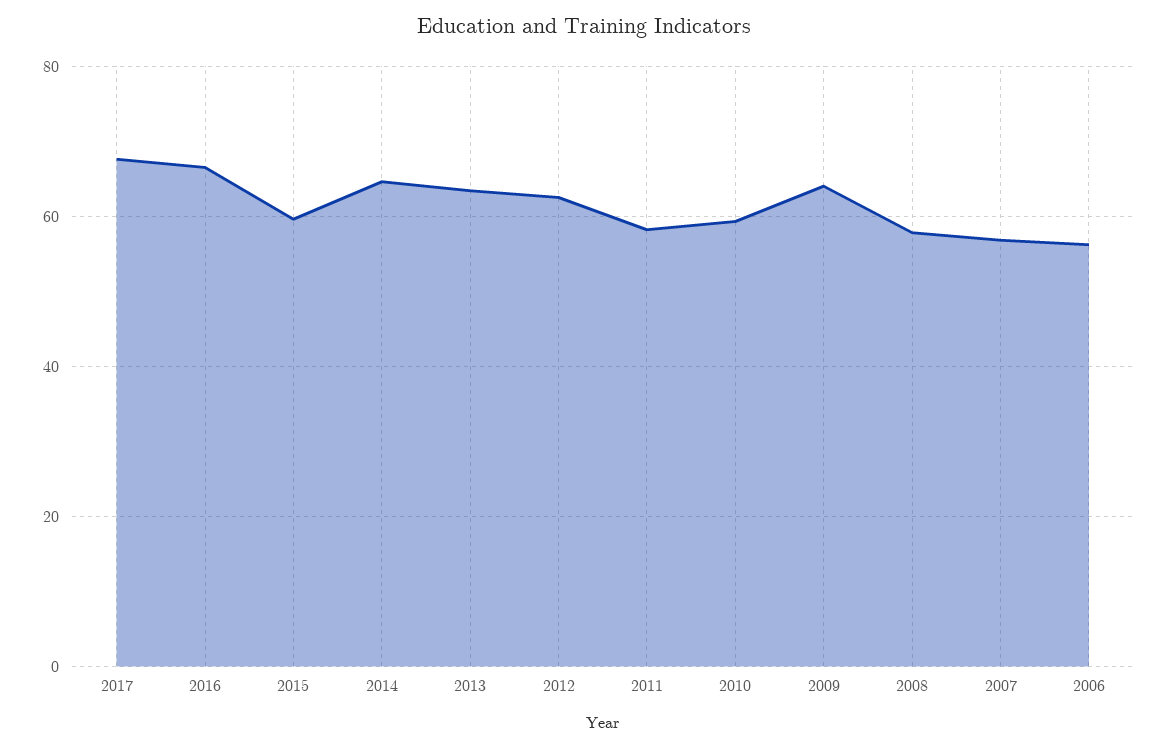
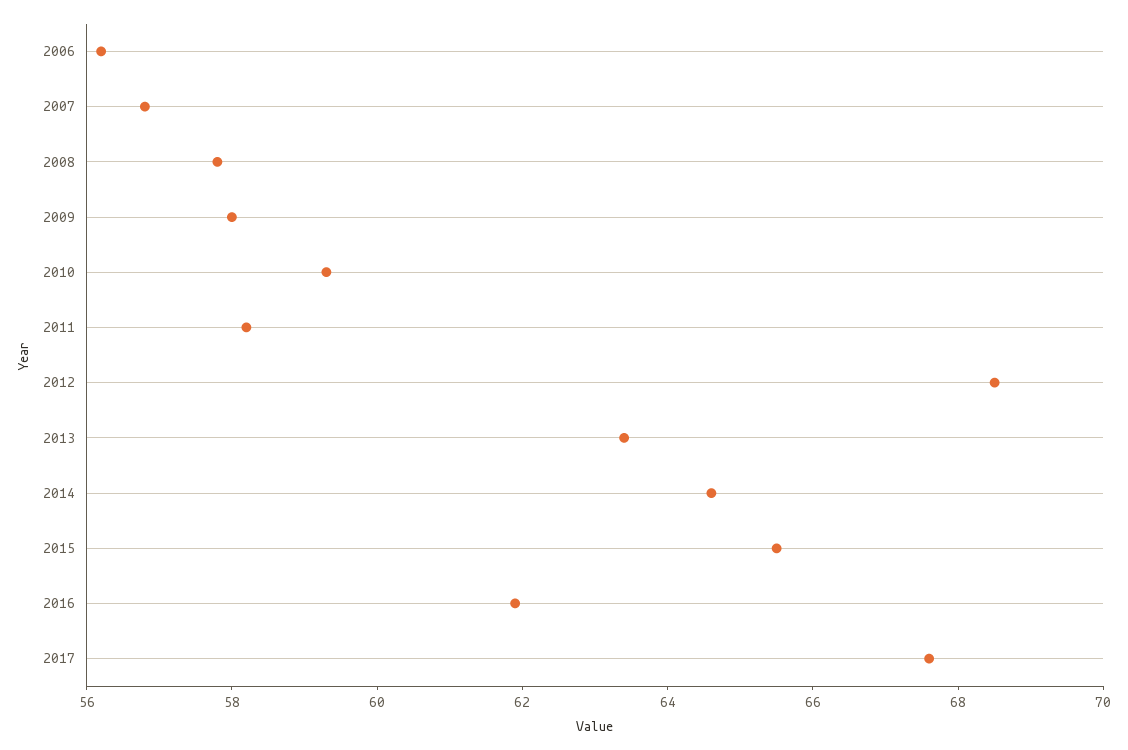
2016: 66 -> 62
2015: 60 -> 65.5
2012: 62 -> 68.5
2009: 64 -> 58

